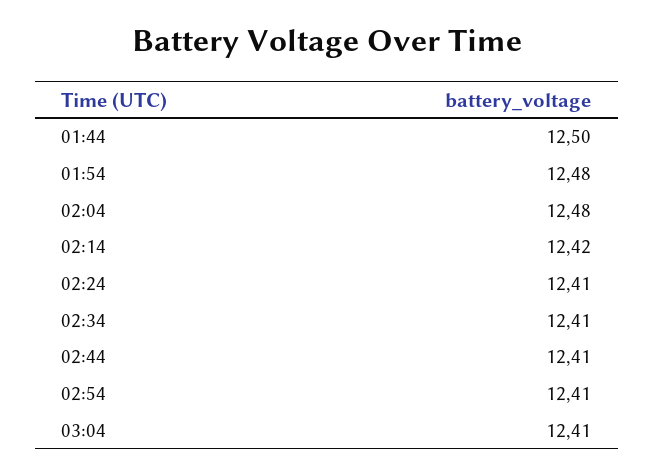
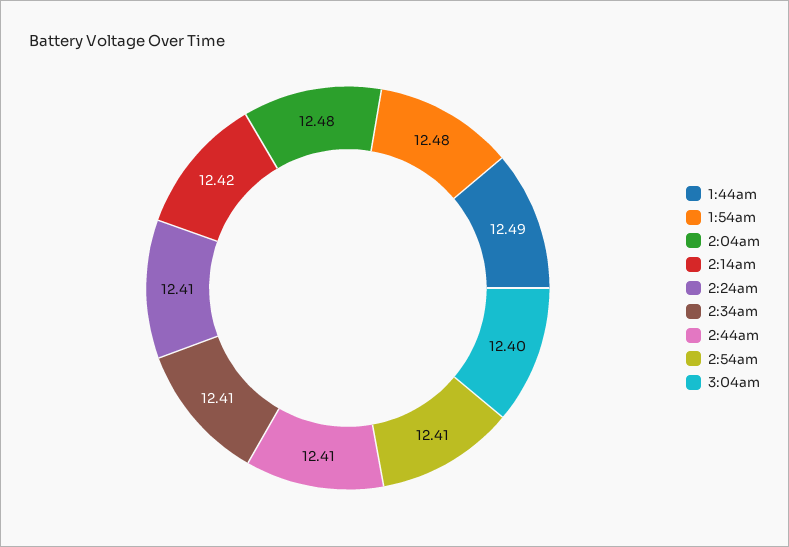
01:44: 12.5 -> 12.49
03:04: 12.41 -> 12.4

